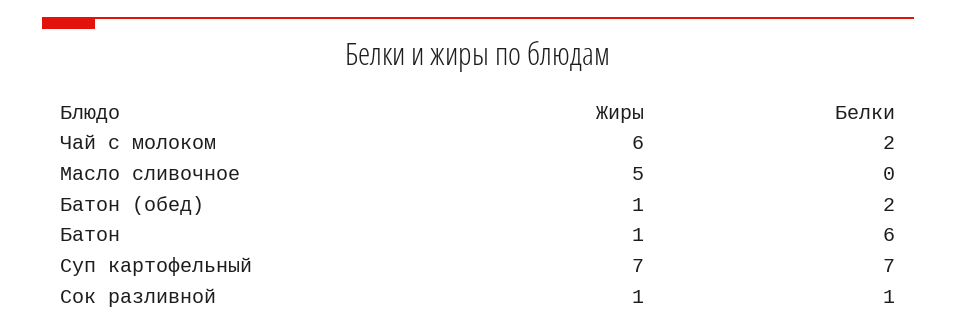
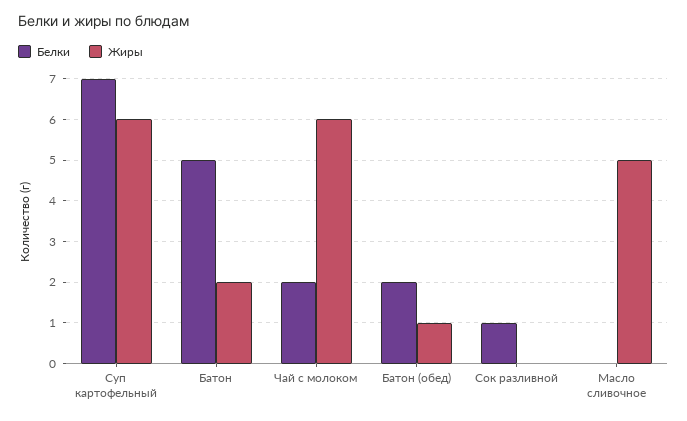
Жиры, Батон: 1 -> 2
Белки, Батон: 6 -> 5
Жиры, Суп картофельный: 7 -> 6
Жиры, Сок разливной: 1 -> 0

